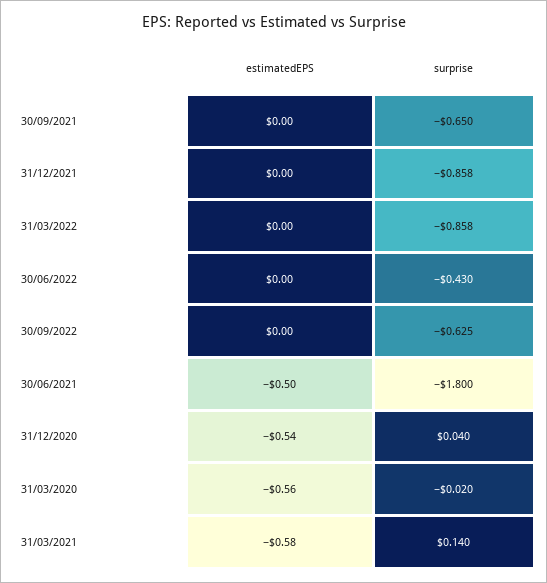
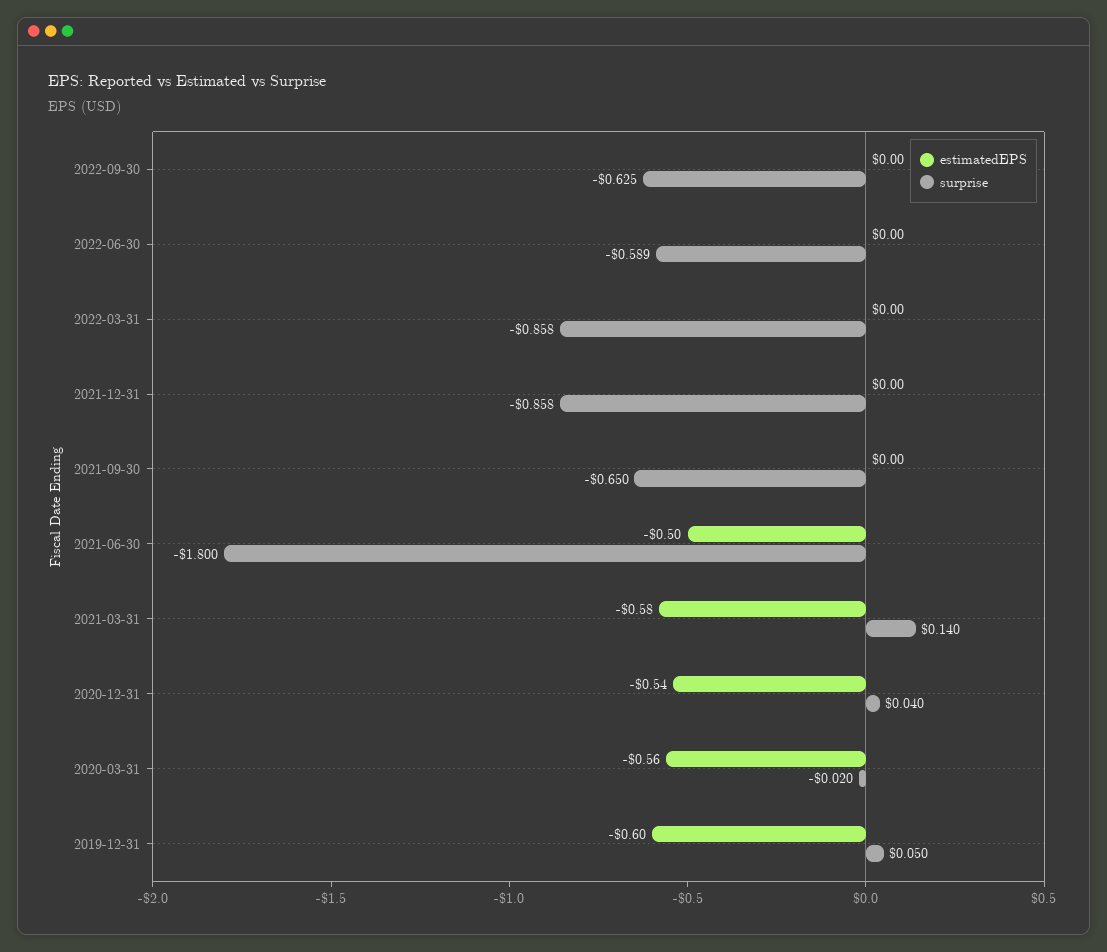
surprise, 30/06/2022: -0.43 -> -0.589
estimatedEPS, 2019-12-31: none -> -0.6
surprise, 2019-12-31: none -> 0.05

